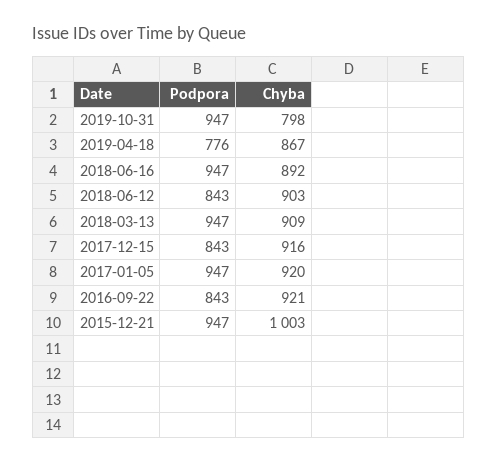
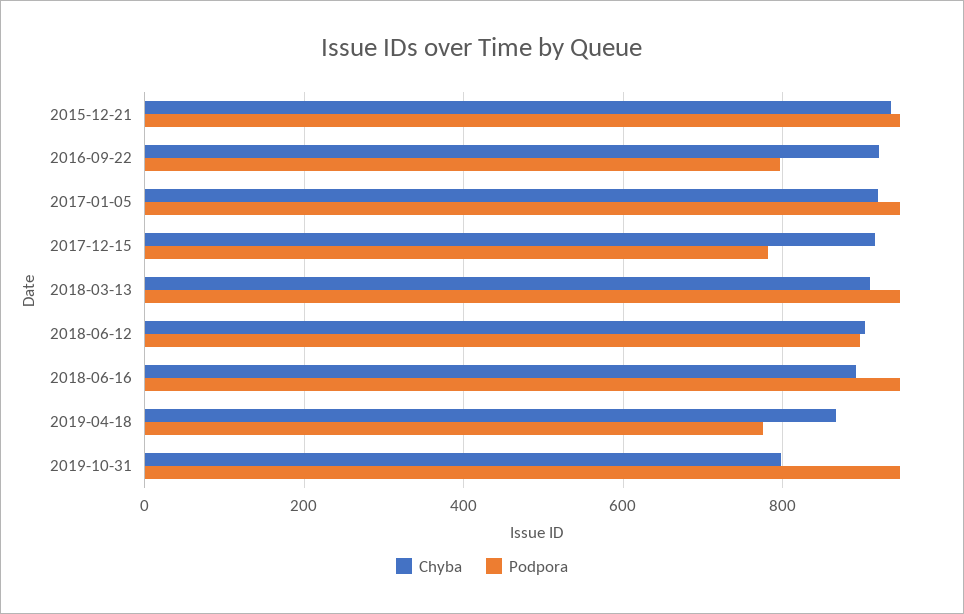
Podpora, 2018-06-12: 843 -> 900
Podpora, 2017-12-15: 843 -> 780
Podpora, 2016-09-22: 843 -> 800
Chyba, 2015-12-21: 1003 -> 940

